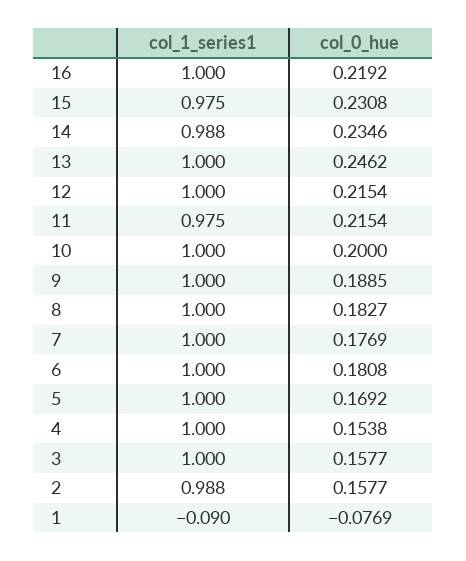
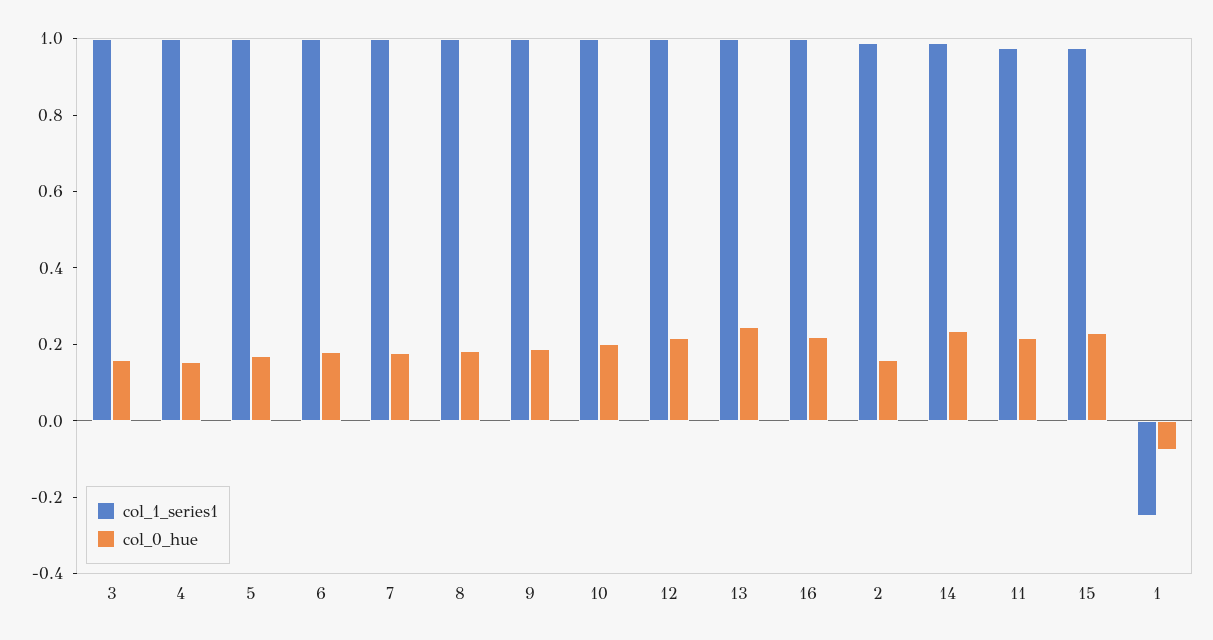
col_1_series1, 1: -0.09 -> -0.25

